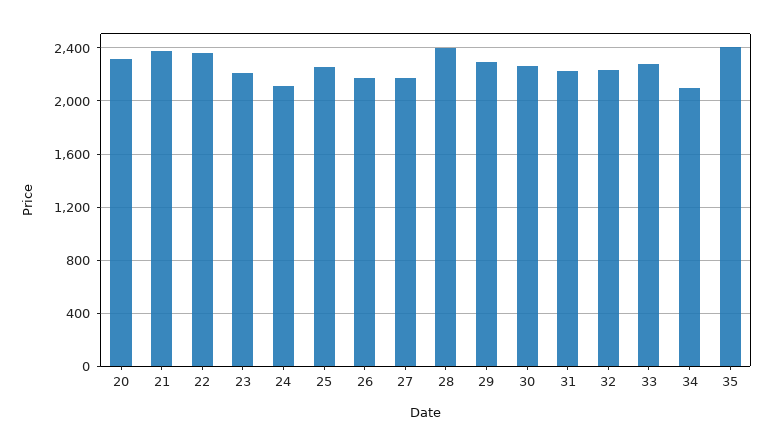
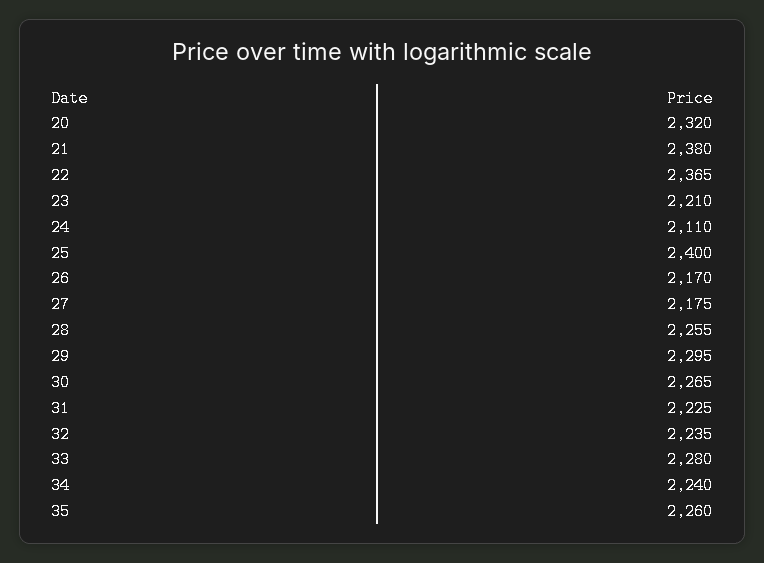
25: 2250 -> 2400
28: 2400 -> 2255
34: 2100 -> 2240
35: 2400 -> 2260

